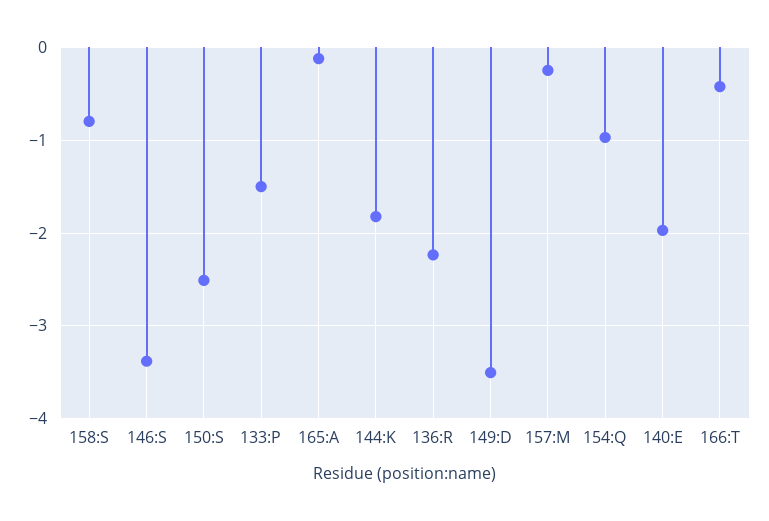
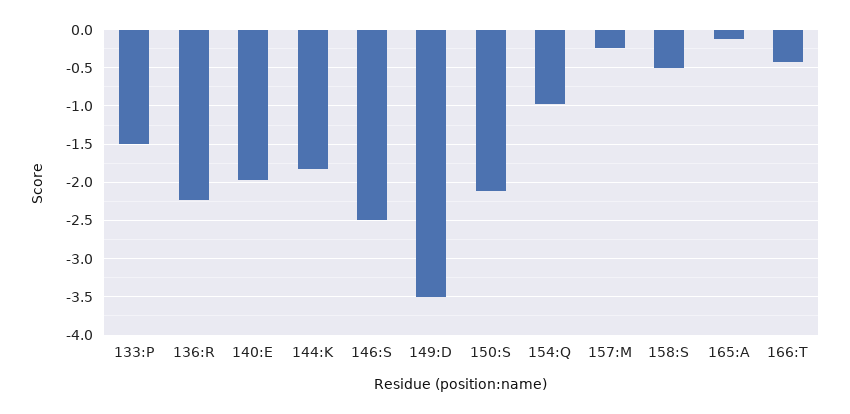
158:S: -0.8 -> -0.5
146:S: -3.4 -> -2.5
150:S: -2.5 -> -2.1

